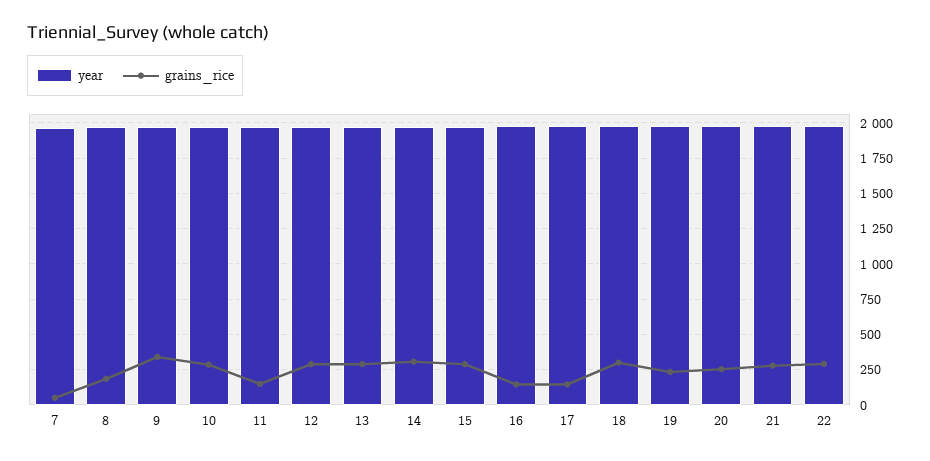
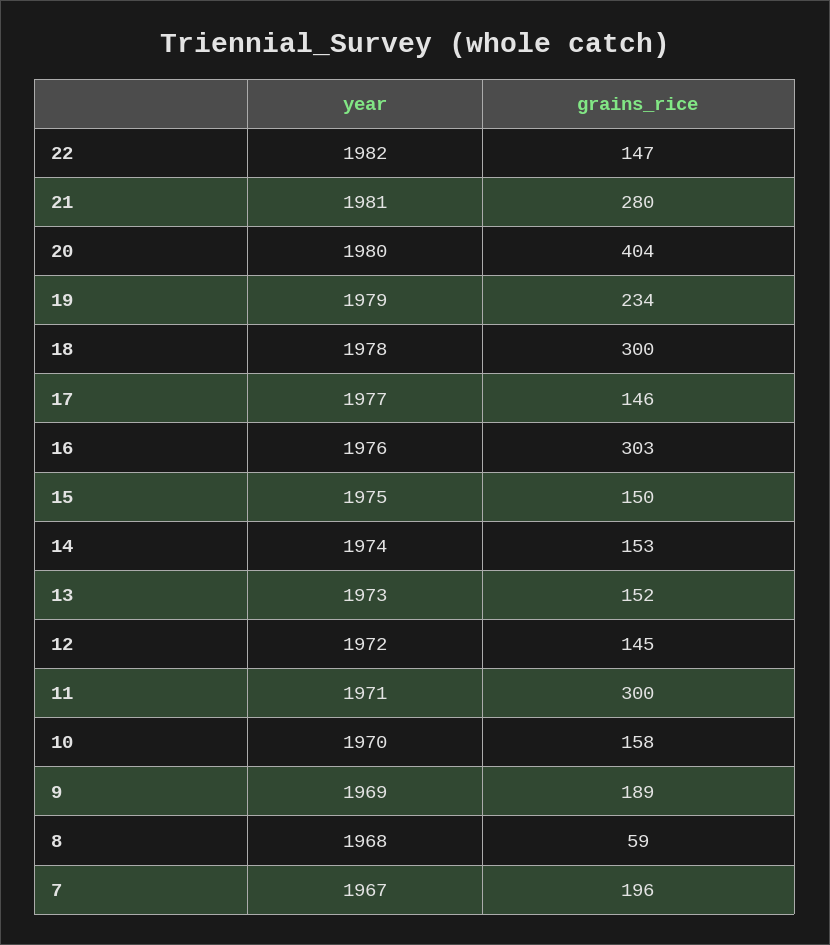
grains_rice, 7: 50 -> 196
grains_rice, 8: 200 -> 59
grains_rice, 9: 350 -> 189
grains_rice, 10: 300 -> 158
grains_rice, 11: 150 -> 300
grains_rice, 12: 300 -> 145
grains_rice, 13: 300 -> 152
grains_rice, 14: 300 -> 153
grains_rice, 15: 300 -> 150
grains_rice, 16: 150 -> 303
grains_rice, 20: 250 -> 404
grains_rice, 22: 300 -> 147

